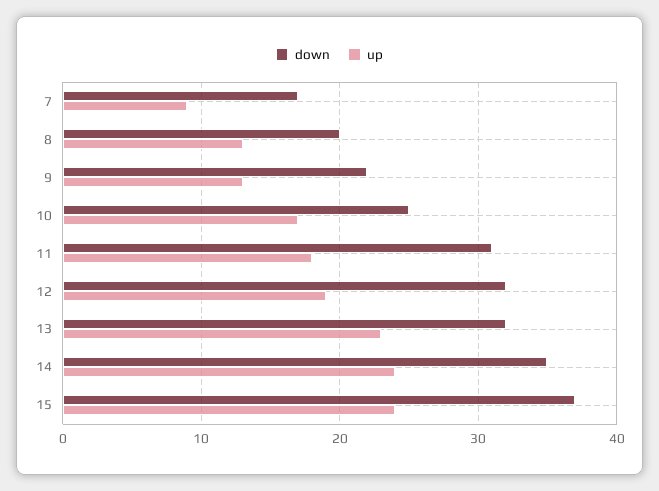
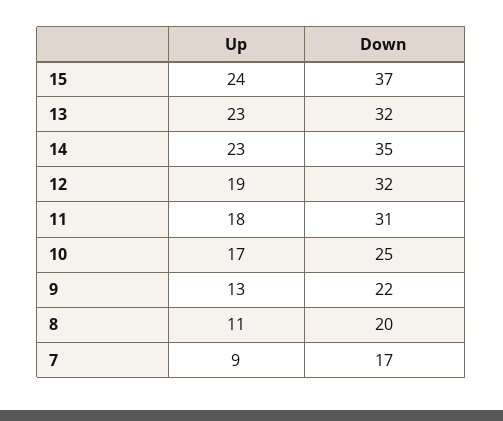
up, 8: 13 -> 11
up, 14: 24 -> 23

